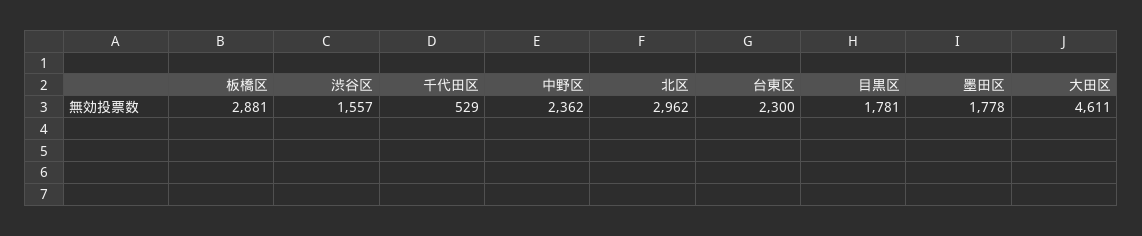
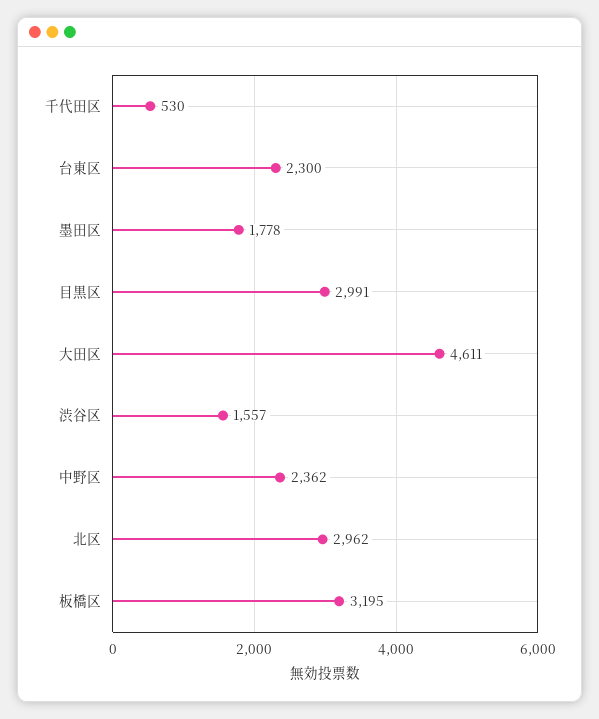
板橋区: 2881 -> 3195
千代田区: 529 -> 530
目黒区: 1781 -> 2991

